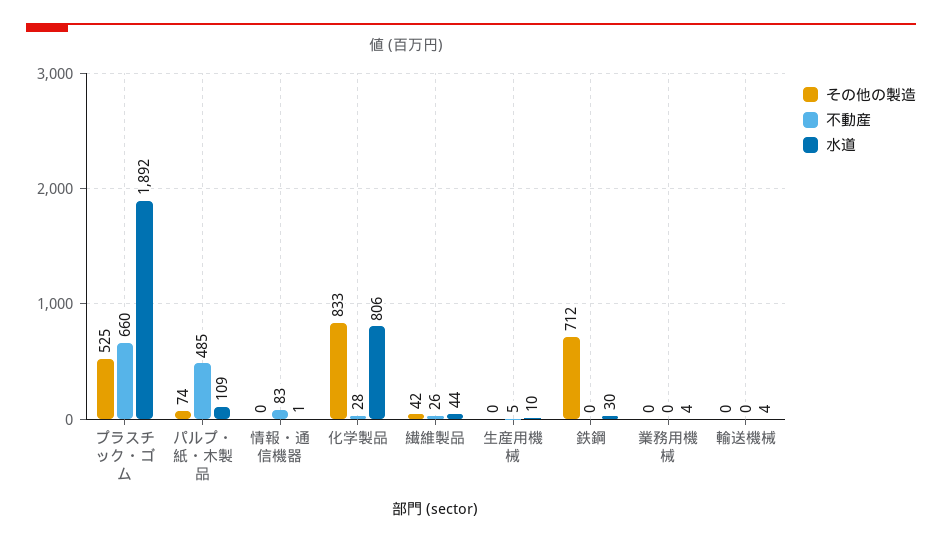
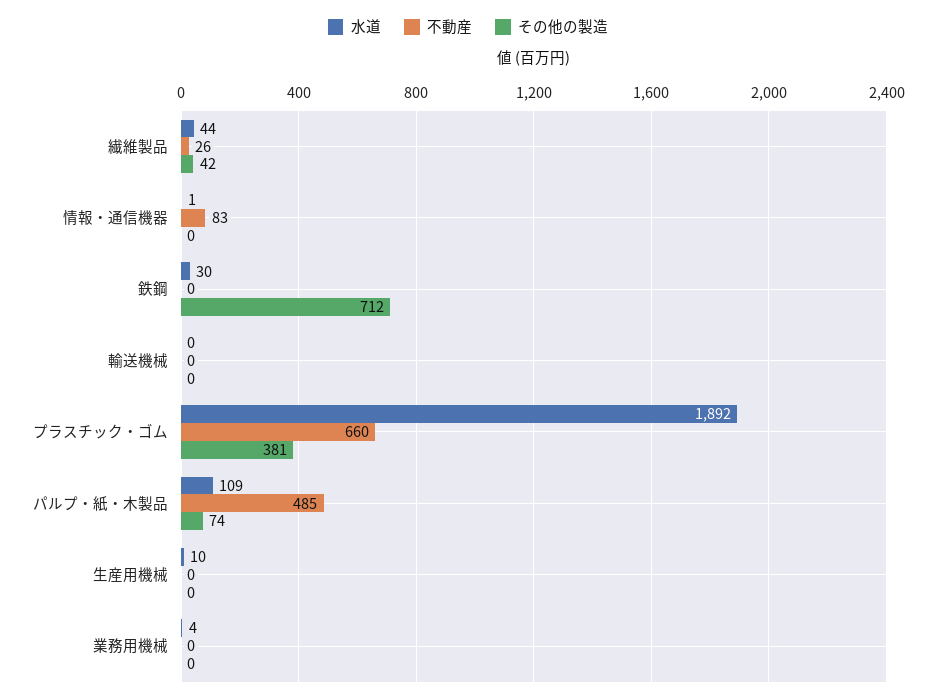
その他の製造, プラスチック・ゴム: 525 -> 381
その他の製造, 化学製品: 833 -> none
不動産, 化学製品: 28 -> none
水道, 化学製品: 806 -> none
不動産, 生産用機械: 5 -> 0
水道, 輸送機械: 4 -> 0

